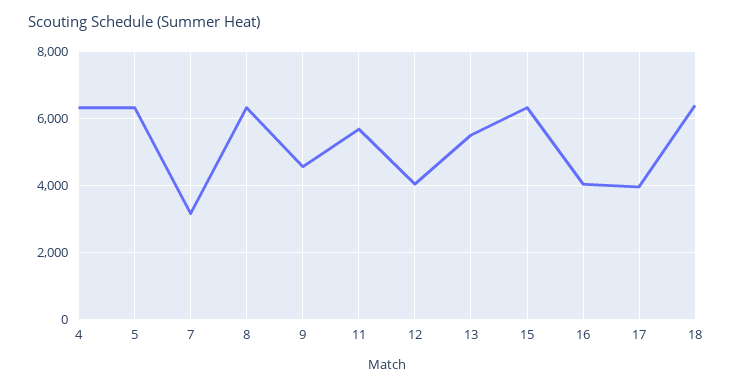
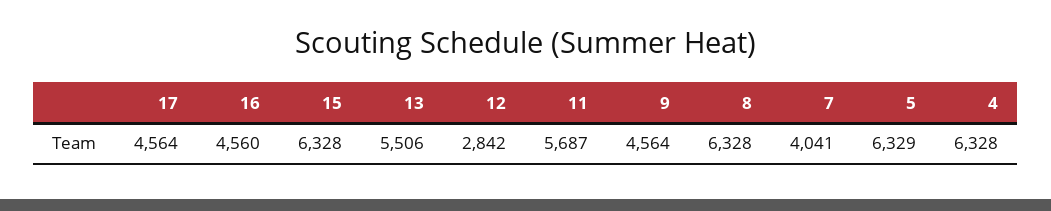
7: 3200 -> 4041
12: 4000 -> 2842
16: 4000 -> 4560
17: 4000 -> 4564
18: 6400 -> none

